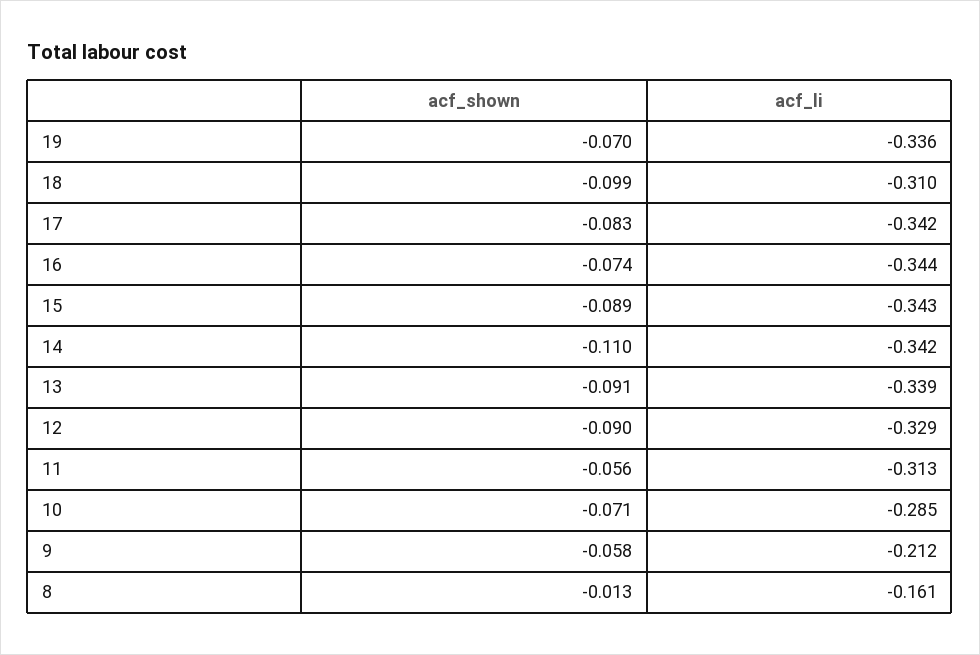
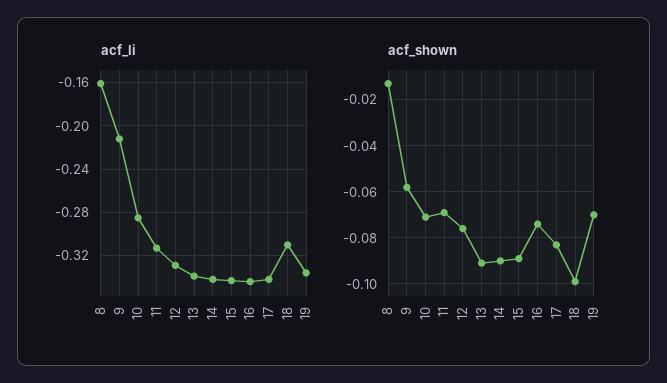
acf_shown, 14: -0.11 -> -0.09
acf_shown, 12: -0.09 -> -0.075
acf_shown, 11: -0.056 -> -0.07

